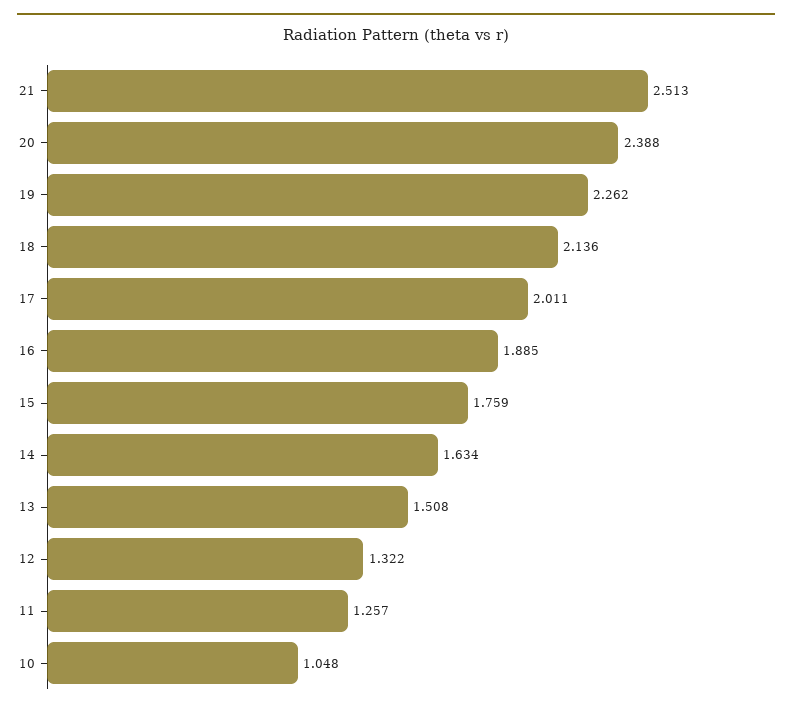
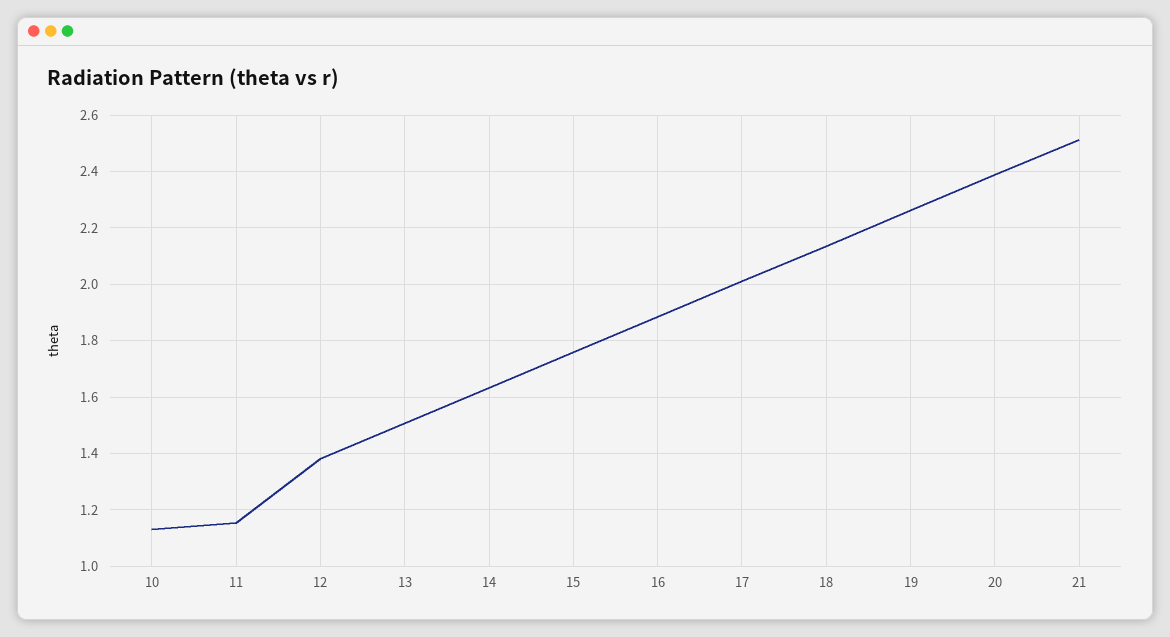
12: 1.322 -> 1.375
11: 1.257 -> 1.15
10: 1.048 -> 1.125

